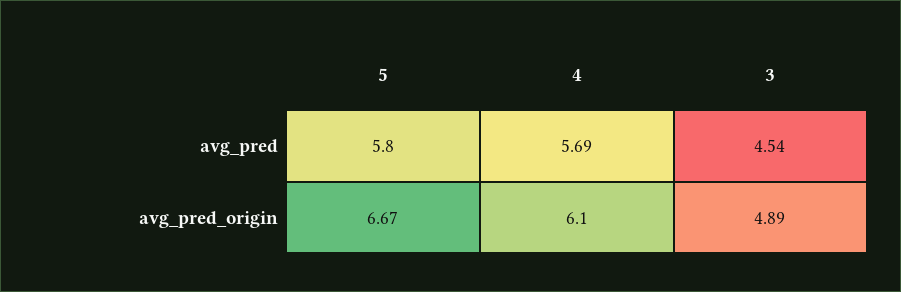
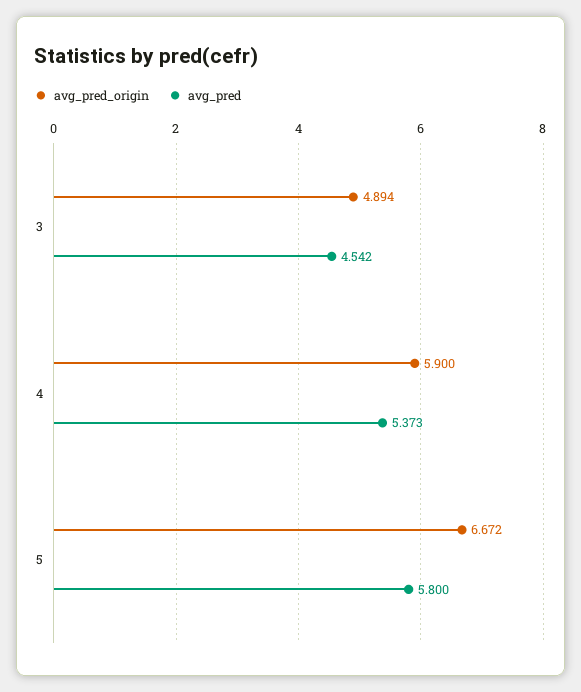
avg_pred, 4: 5.69 -> 5.373
avg_pred_origin, 4: 6.1 -> 5.9

